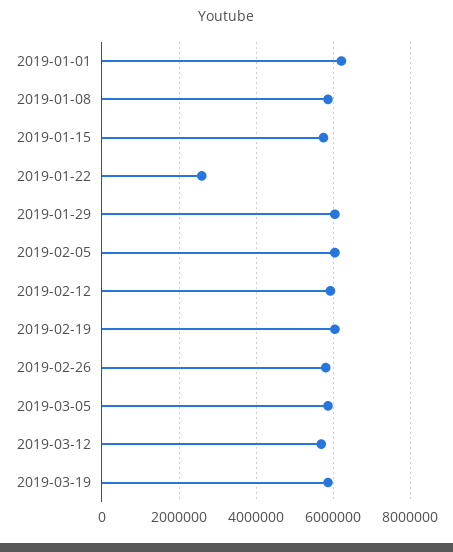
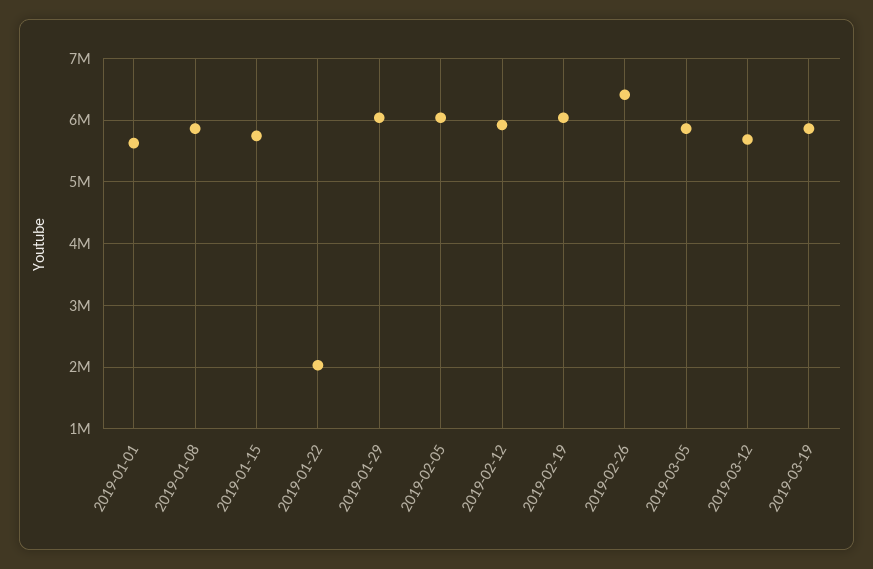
2019-01-01: 6200000 -> 5600000
2019-01-22: 2600000 -> 2000000
2019-02-26: 5800000 -> 6400000

